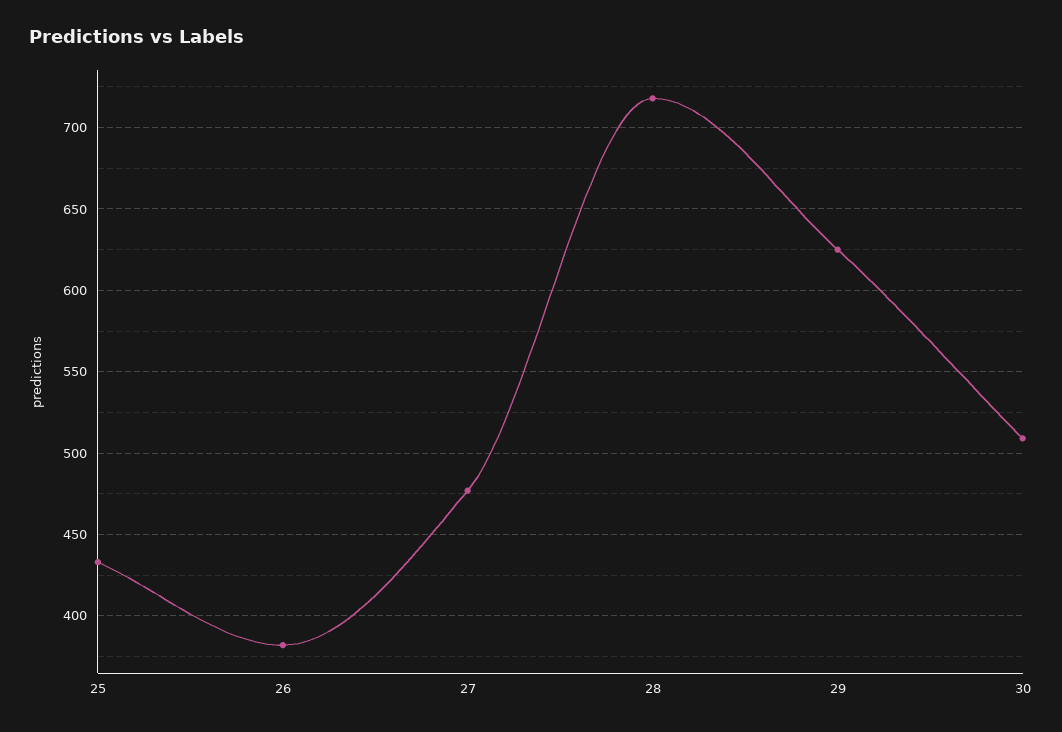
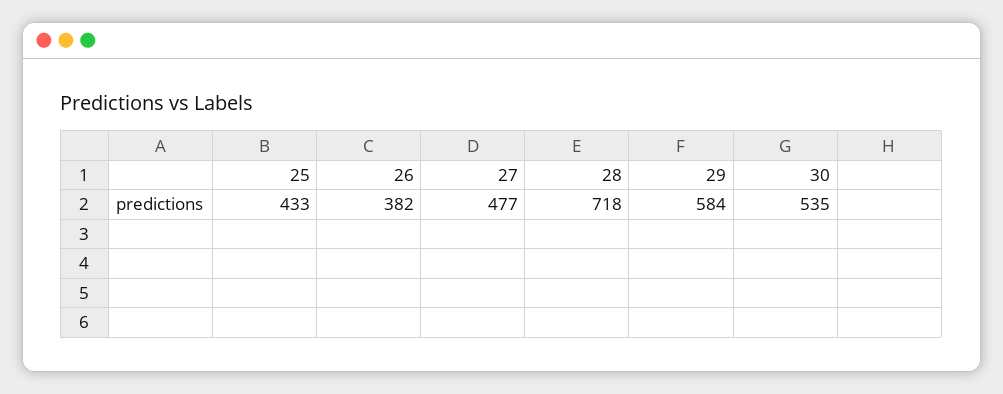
29: 625 -> 584
30: 510 -> 535

